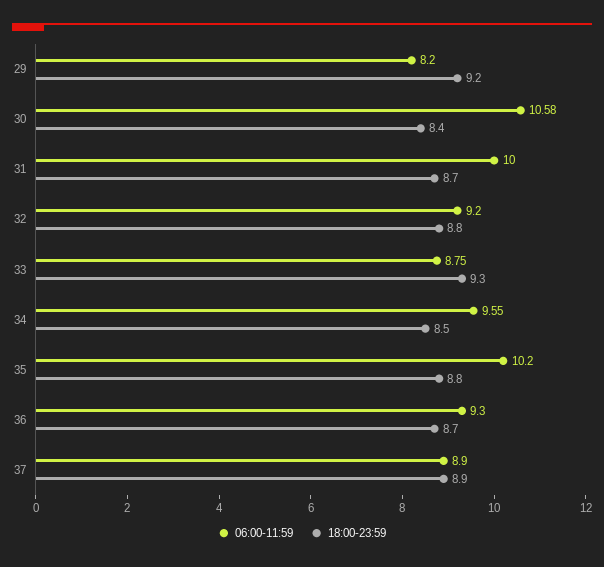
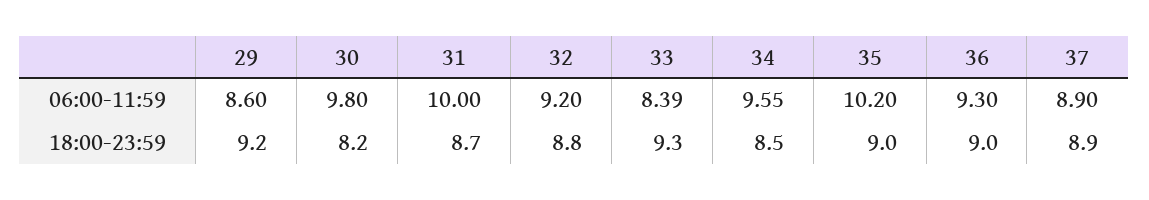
06:00-11:59, 29: 8.2 -> 8.6
06:00-11:59, 30: 10.58 -> 9.8
18:00-23:59, 30: 8.4 -> 8.2
06:00-11:59, 33: 8.75 -> 8.39
18:00-23:59, 35: 8.8 -> 9
18:00-23:59, 36: 8.7 -> 9

